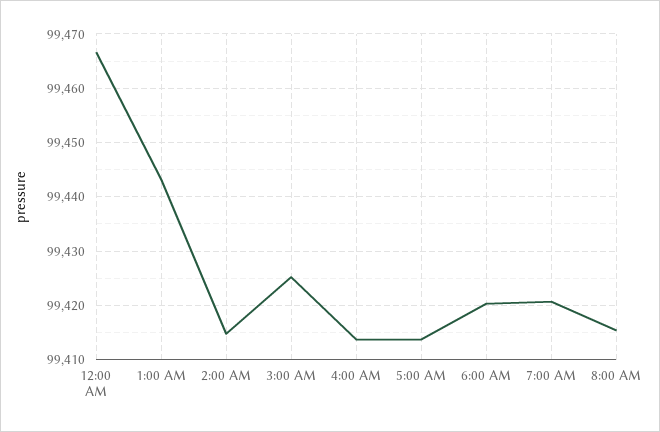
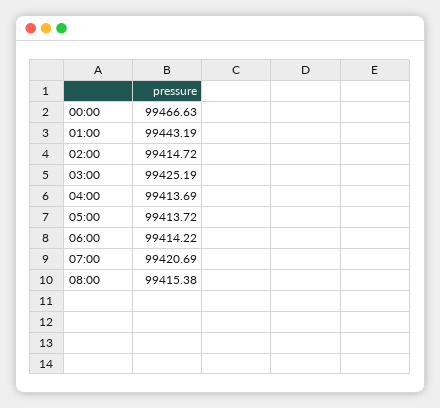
6:00 AM: 99420 -> 99414.22

